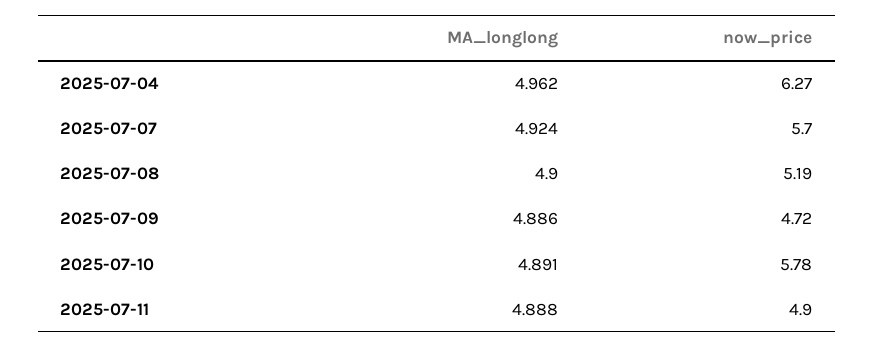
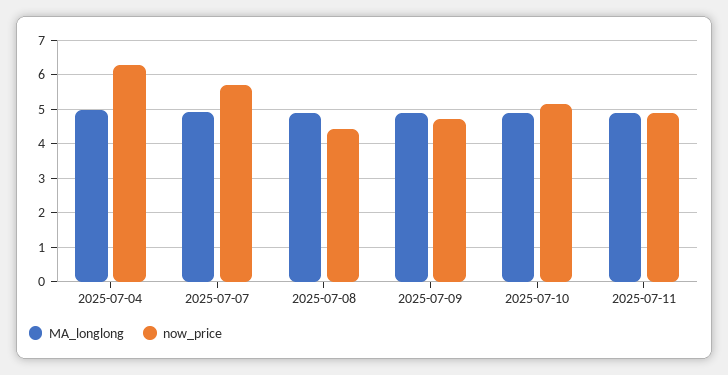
now_price, 2025-07-08: 5.19 -> 4.4
now_price, 2025-07-10: 5.78 -> 5.2

